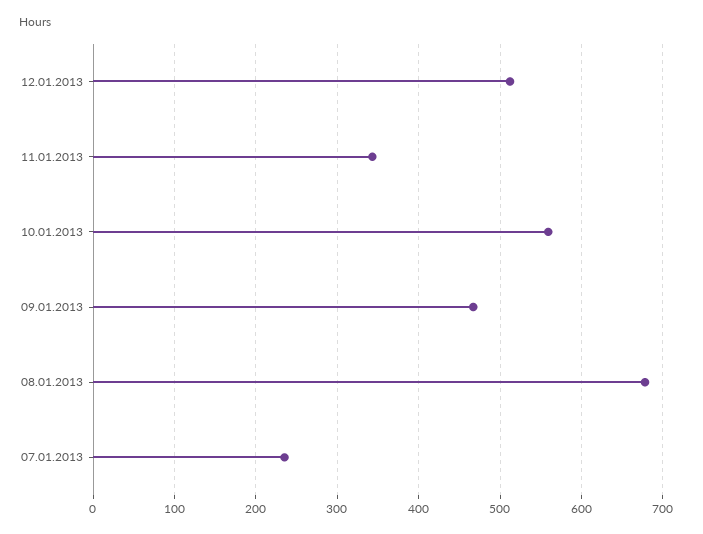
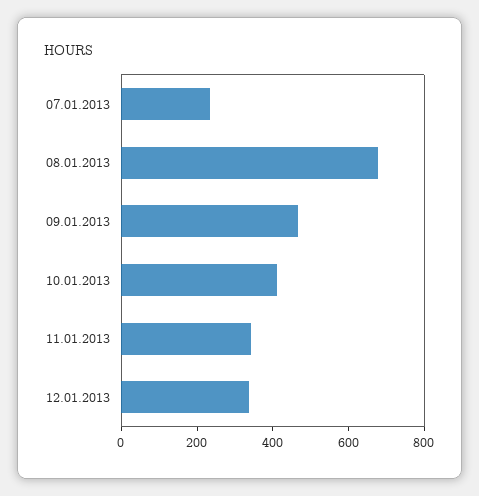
12.01.2013: 510 -> 350
10.01.2013: 560 -> 400

